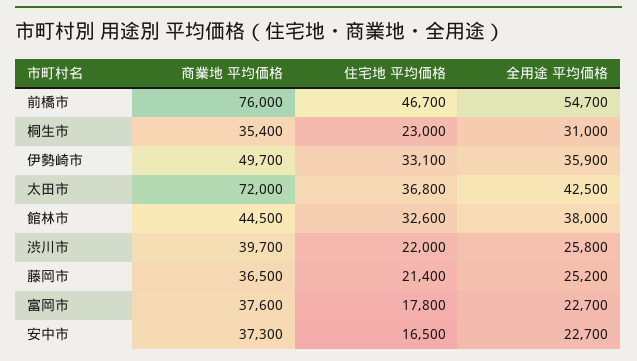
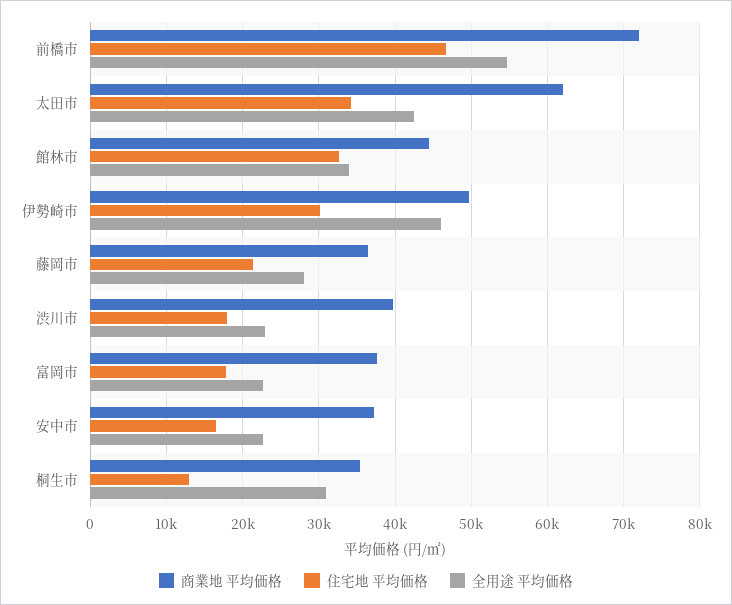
商業地 平均価格, 前橋市: 76000 -> 72000
住宅地 平均価格, 桐生市: 23000 -> 13000
住宅地 平均価格, 伊勢崎市: 33100 -> 30000
全用途 平均価格, 伊勢崎市: 35900 -> 46000
商業地 平均価格, 太田市: 72000 -> 62000
住宅地 平均価格, 太田市: 36800 -> 34000
全用途 平均価格, 館林市: 38000 -> 34000
住宅地 平均価格, 渋川市: 22000 -> 18000
全用途 平均価格, 渋川市: 25800 -> 23000
全用途 平均価格, 藤岡市: 25200 -> 28000

